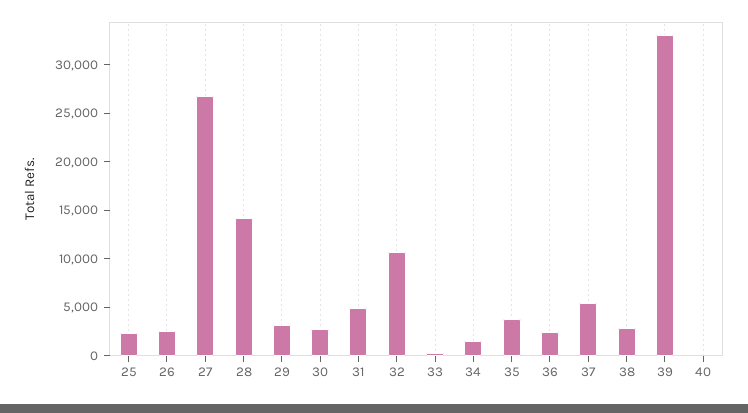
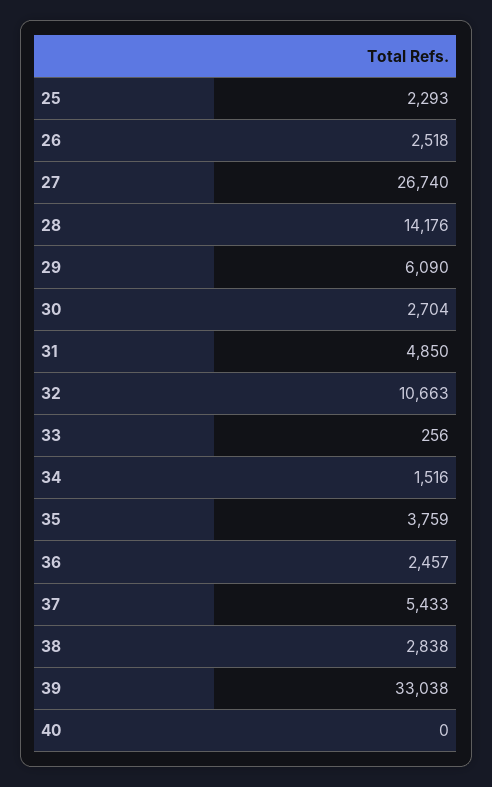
29: 3000 -> 6090

